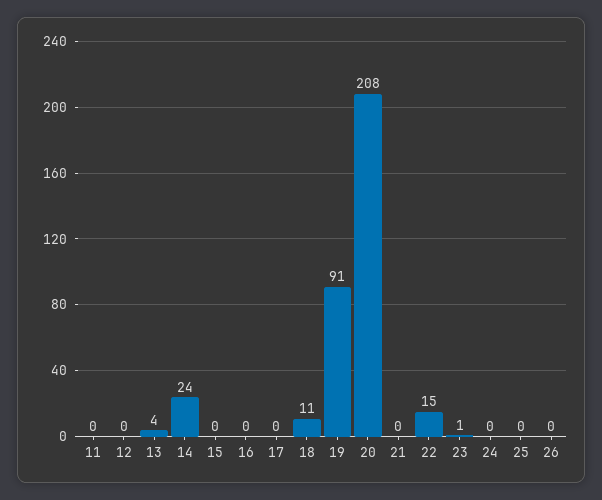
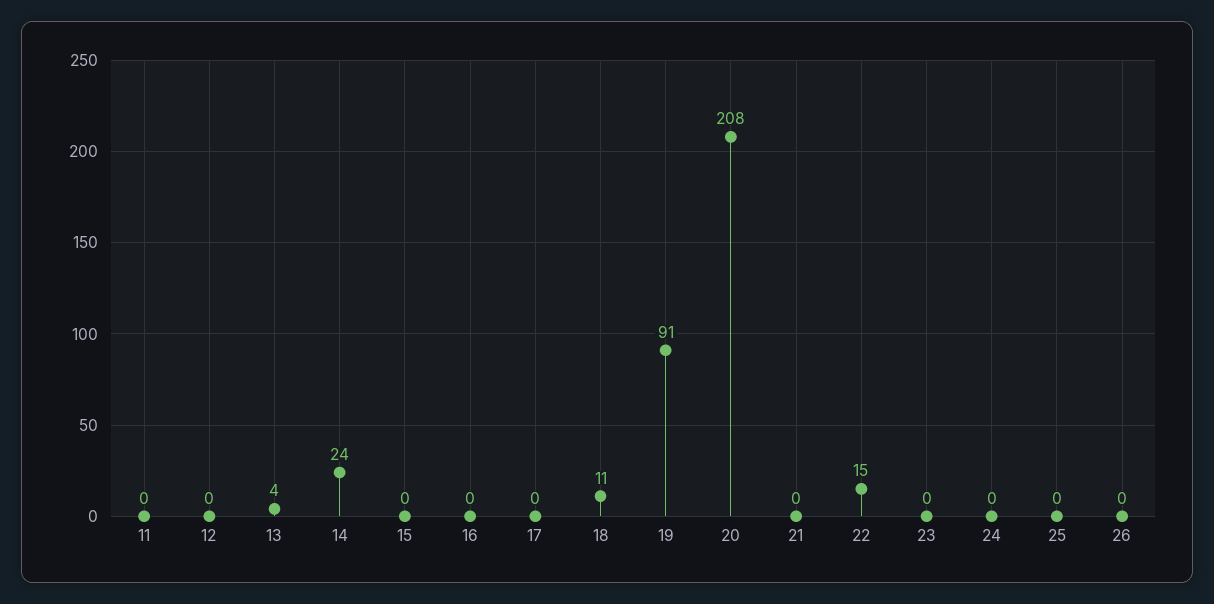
23: 1 -> 0

